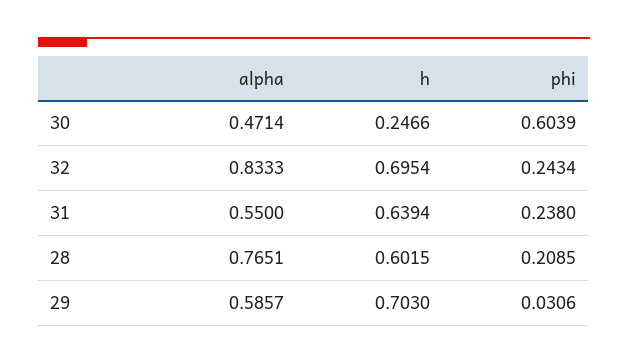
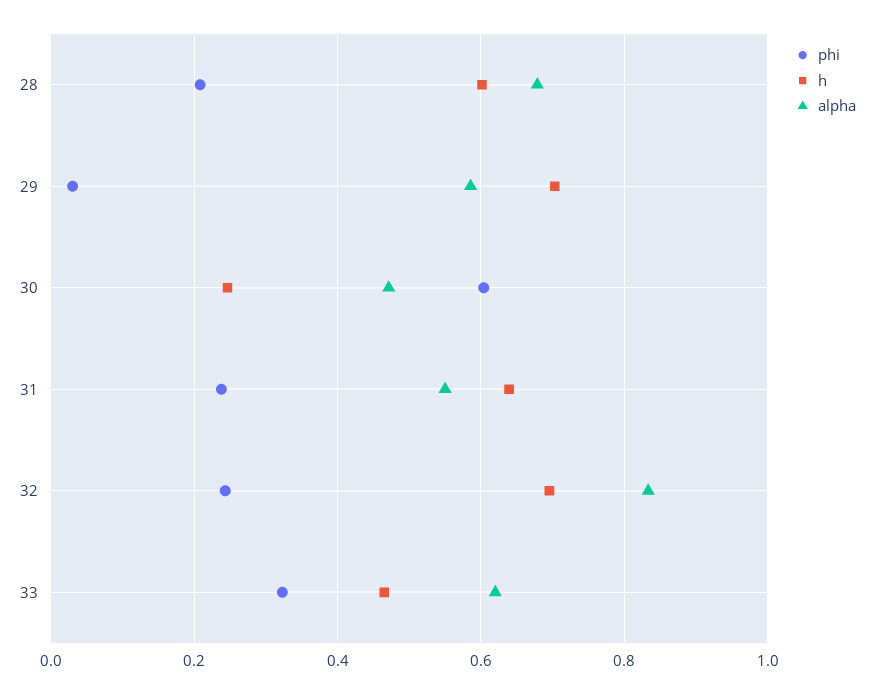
alpha, 28: 0.7651 -> 0.68
phi, 33: none -> 0.32
h, 33: none -> 0.46
alpha, 33: none -> 0.62

